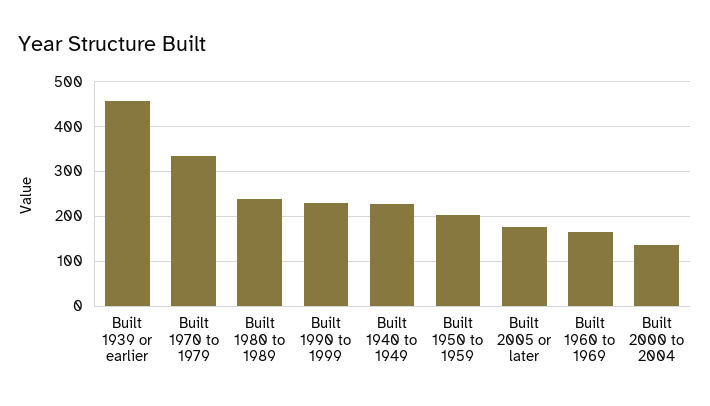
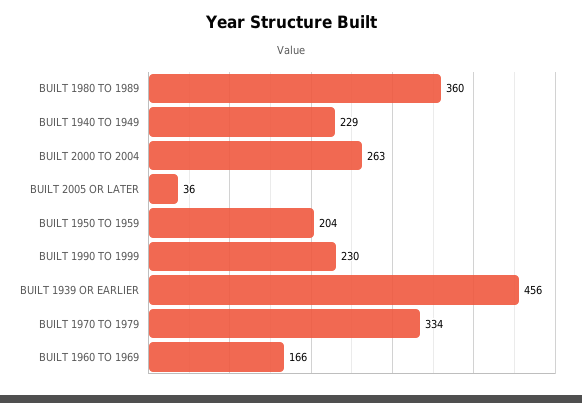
Built 1980 to 1989: 240 -> 360
Built 2005 or later: 180 -> 36
Built 2000 to 2004: 140 -> 263

